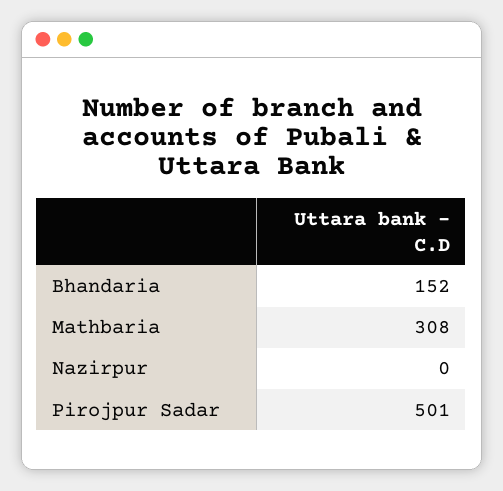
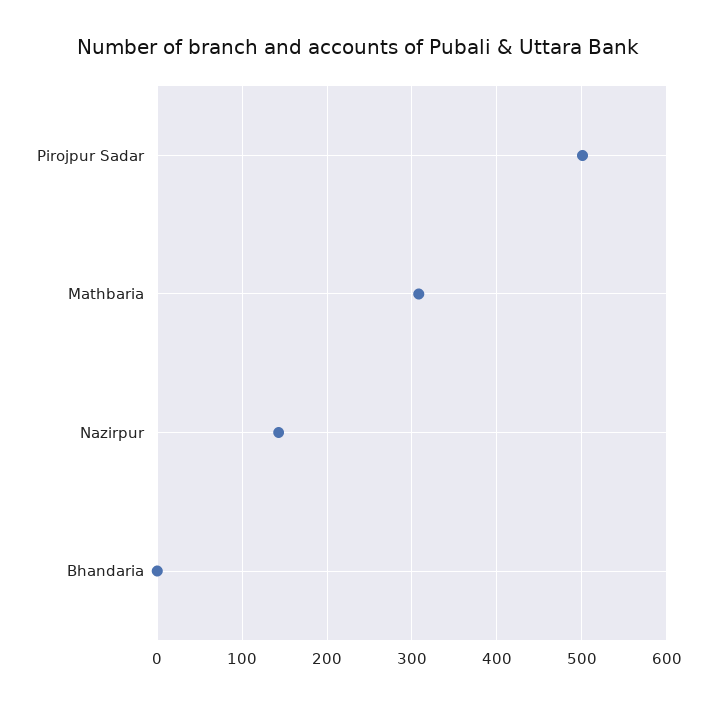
Bhandaria: 152 -> 0
Nazirpur: 0 -> 140

